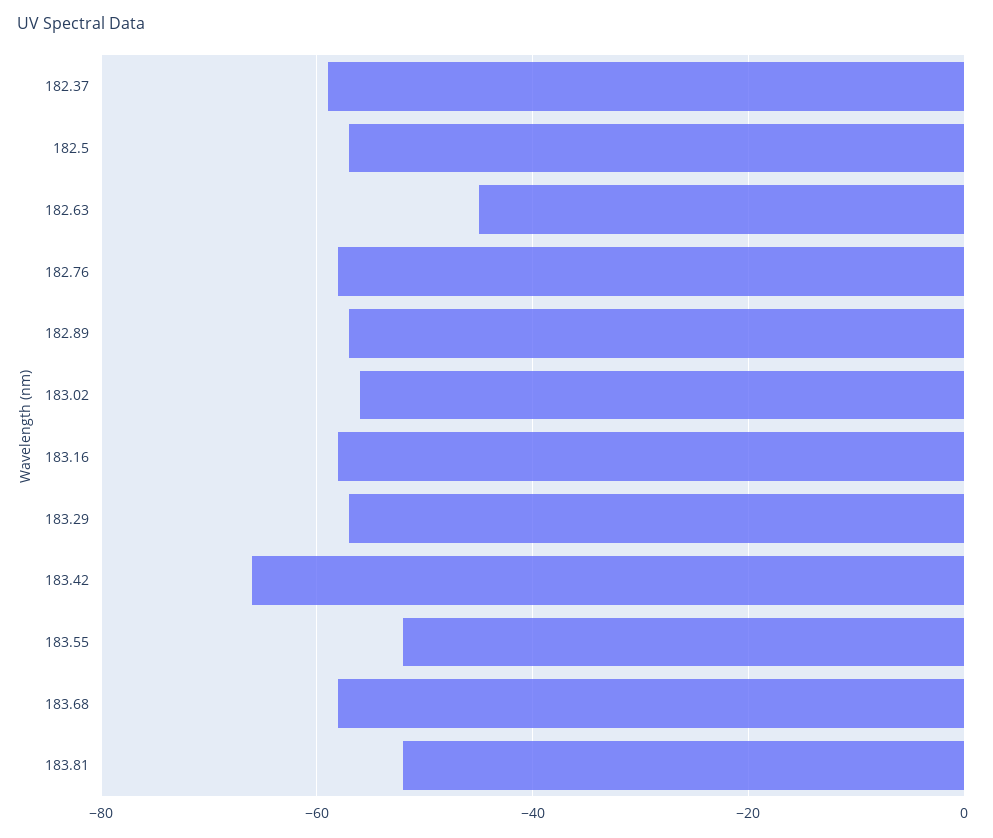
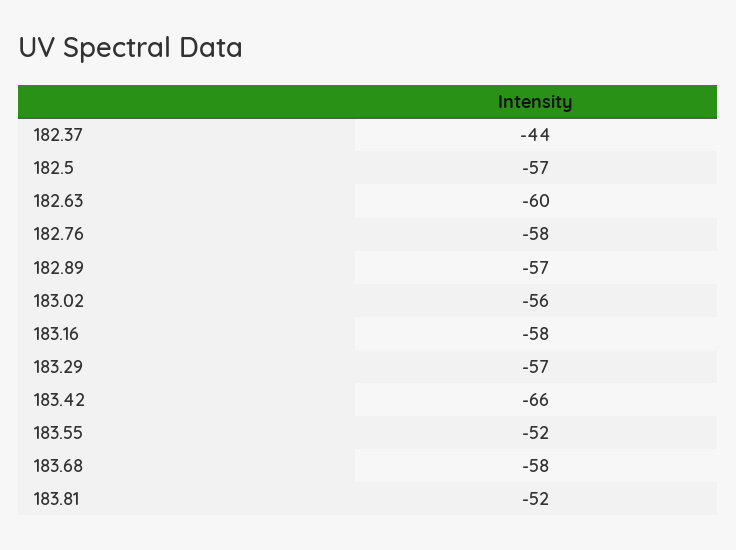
182.37: -60 -> -44
182.63: -45 -> -60

